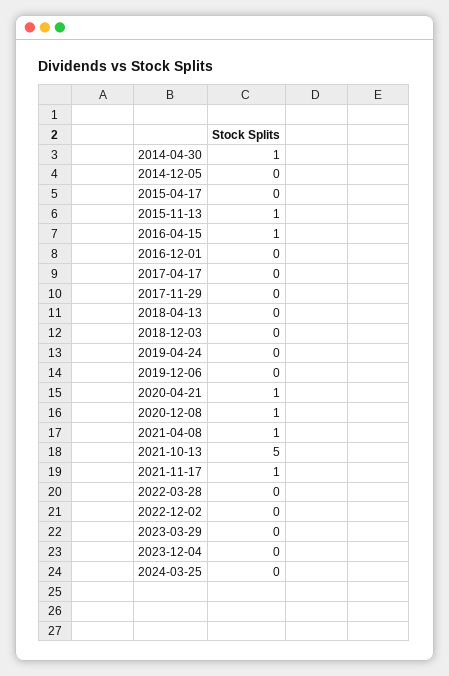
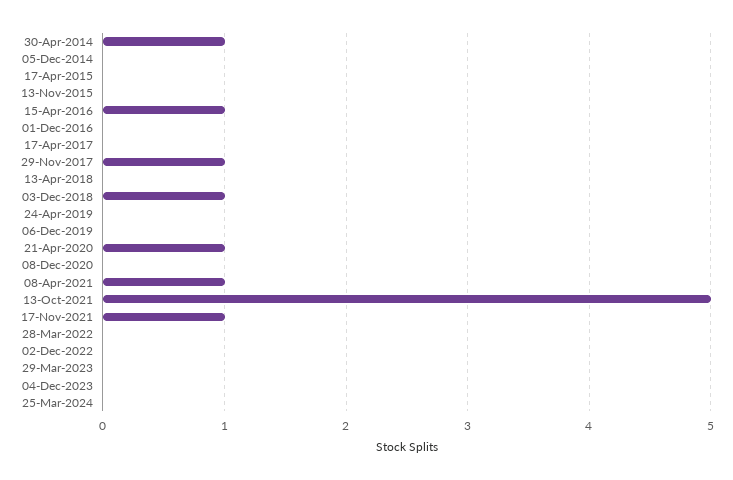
2015-11-13: 1 -> 0
2017-11-29: 0 -> 1
2018-12-03: 0 -> 1
2020-12-08: 1 -> 0

